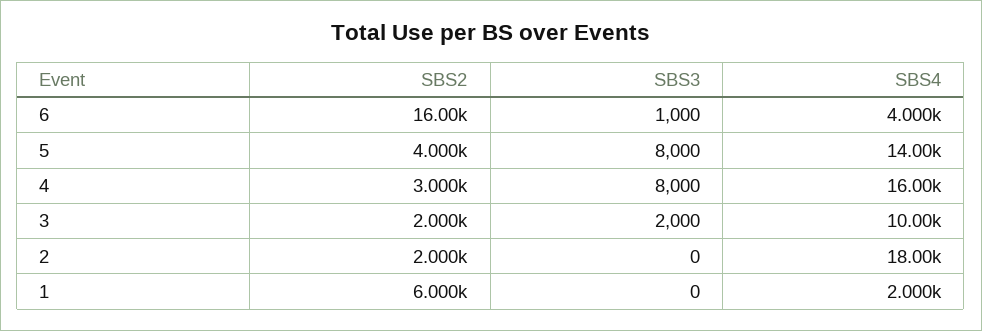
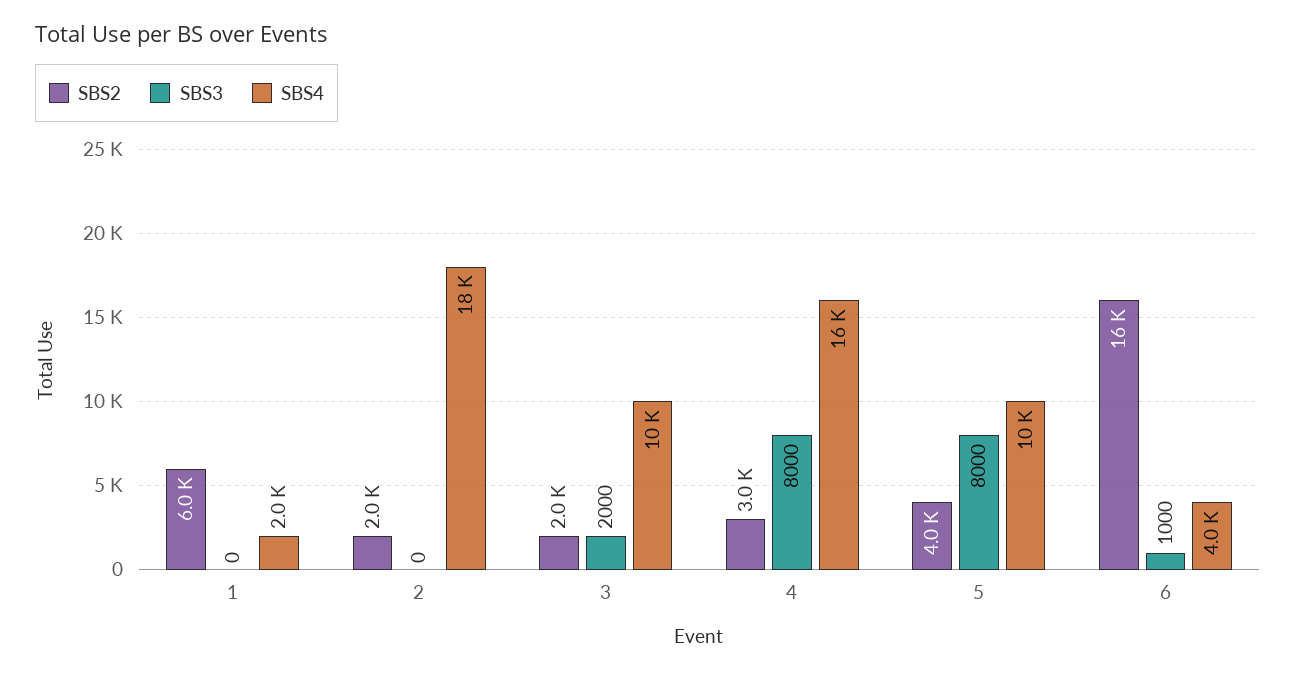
SBS4, 5: 14000 -> 10000

